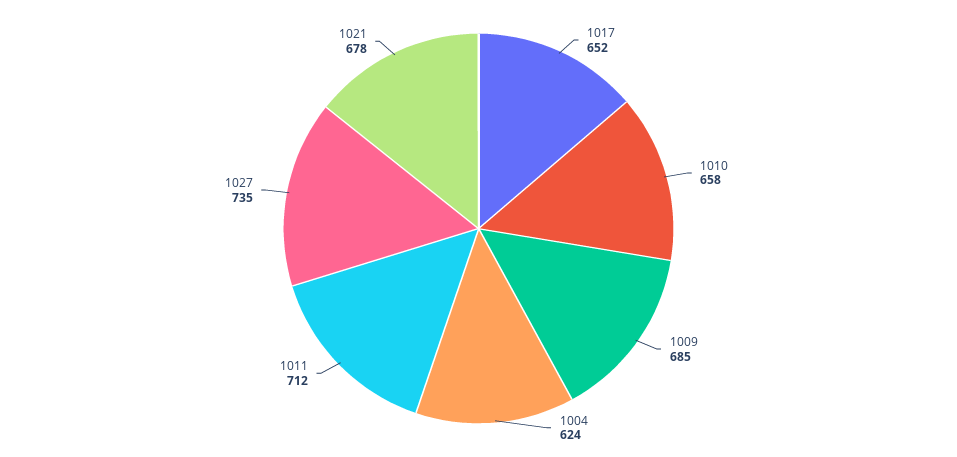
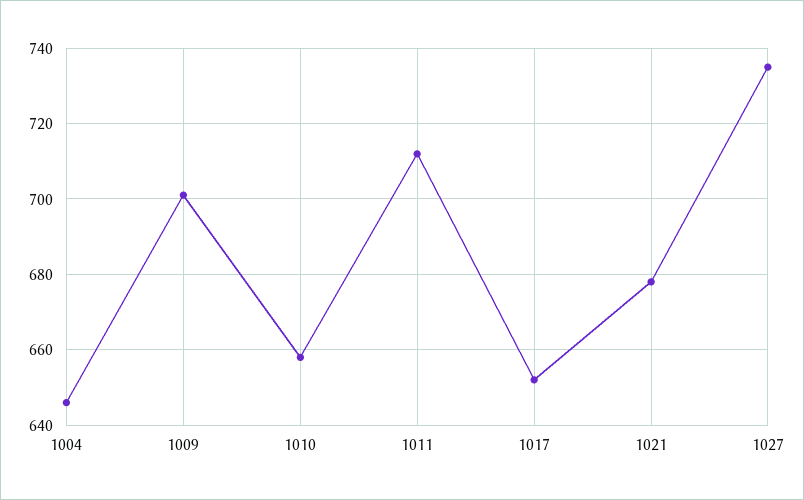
1009: 685 -> 700
1004: 624 -> 645

